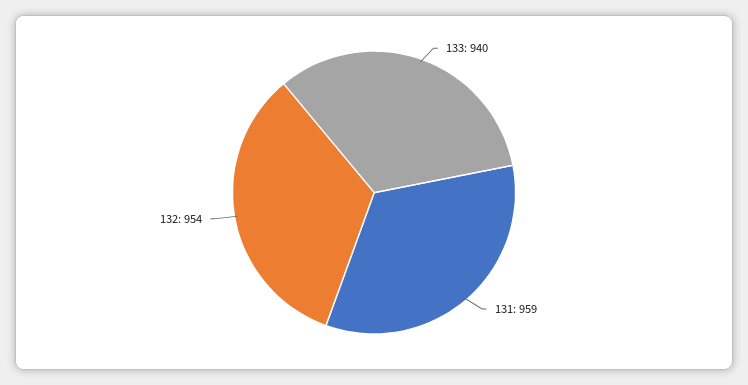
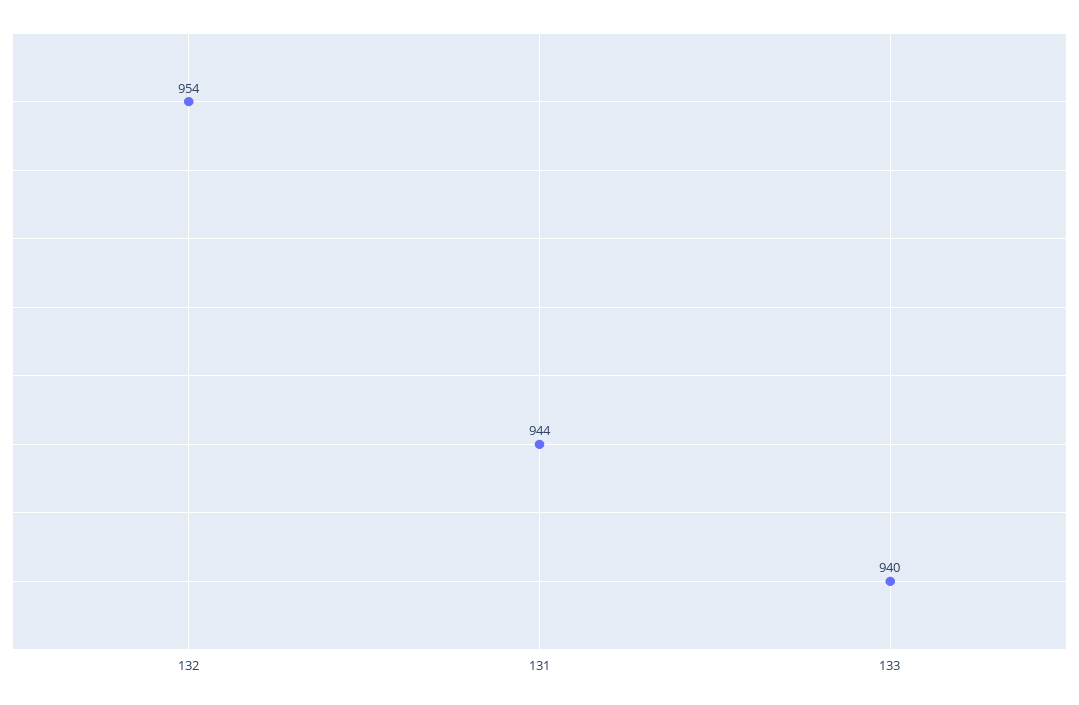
131: 959 -> 944

